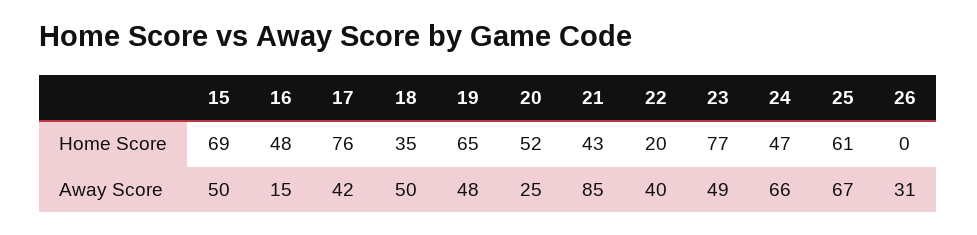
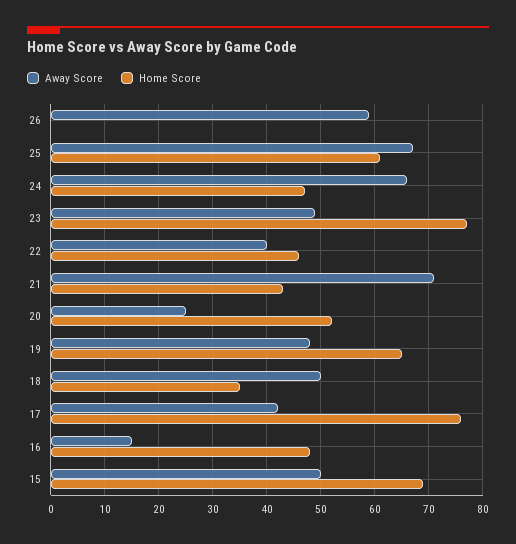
Home Score, 22: 20 -> 45
Away Score, 21: 85 -> 70
Away Score, 26: 31 -> 60

